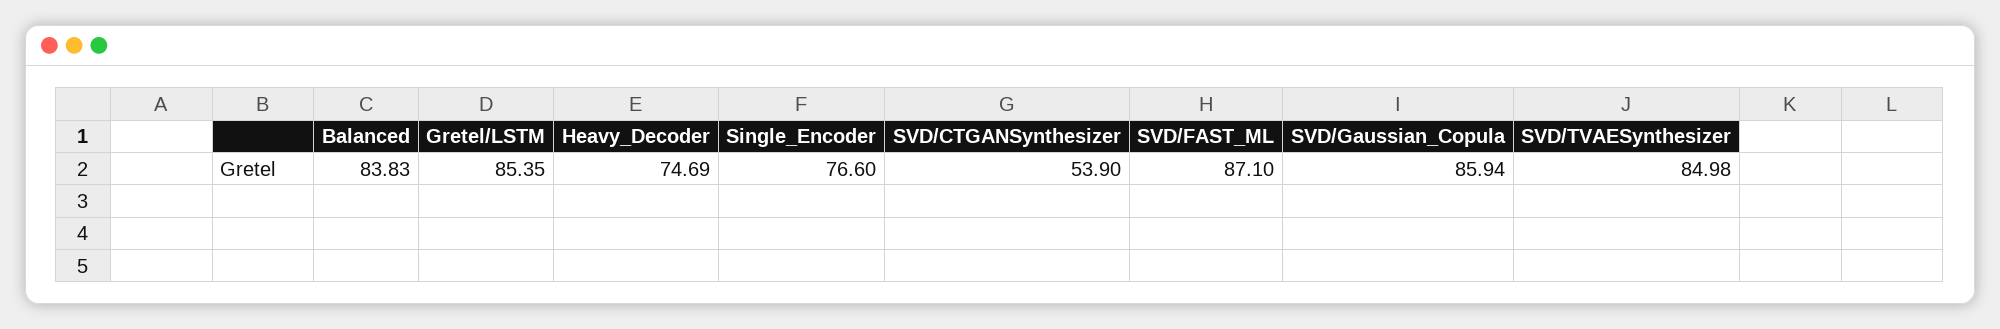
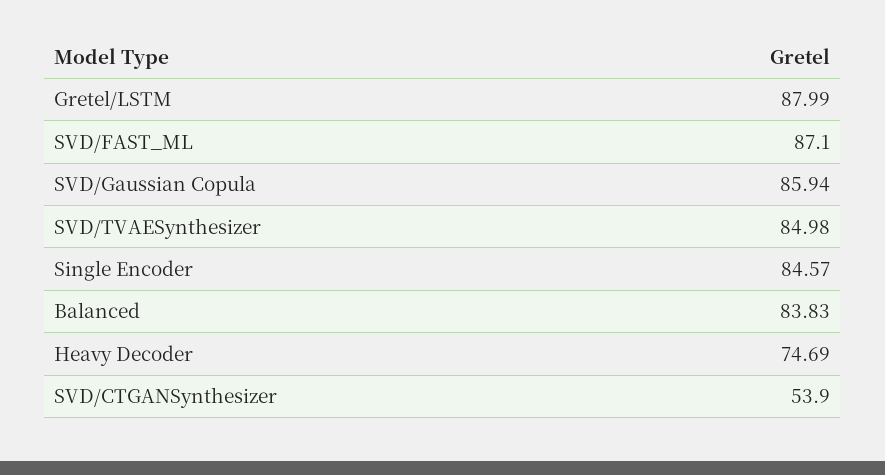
Gretel/LSTM: 85.35 -> 87.99
Single_Encoder: 76.6 -> 84.57

